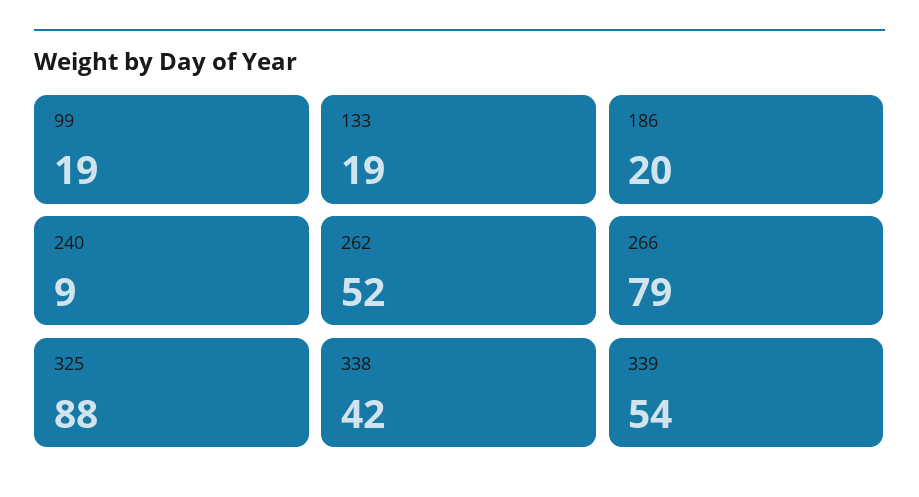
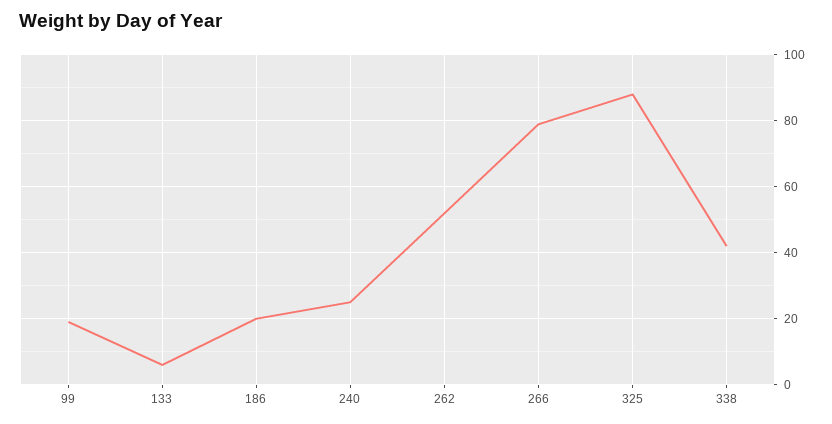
133: 19 -> 5
240: 9 -> 25
339: 54 -> none

